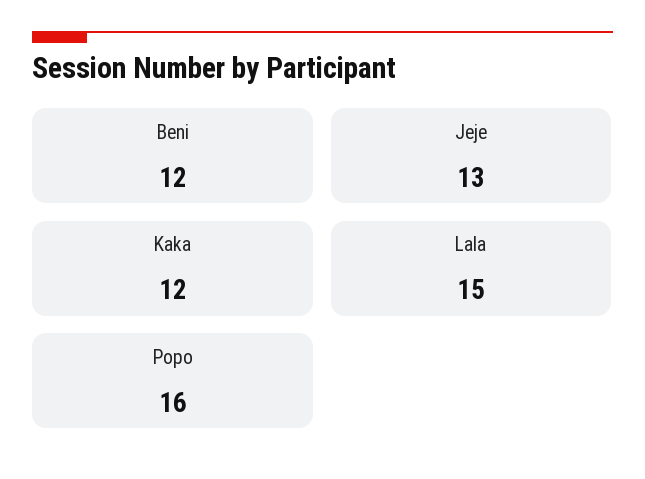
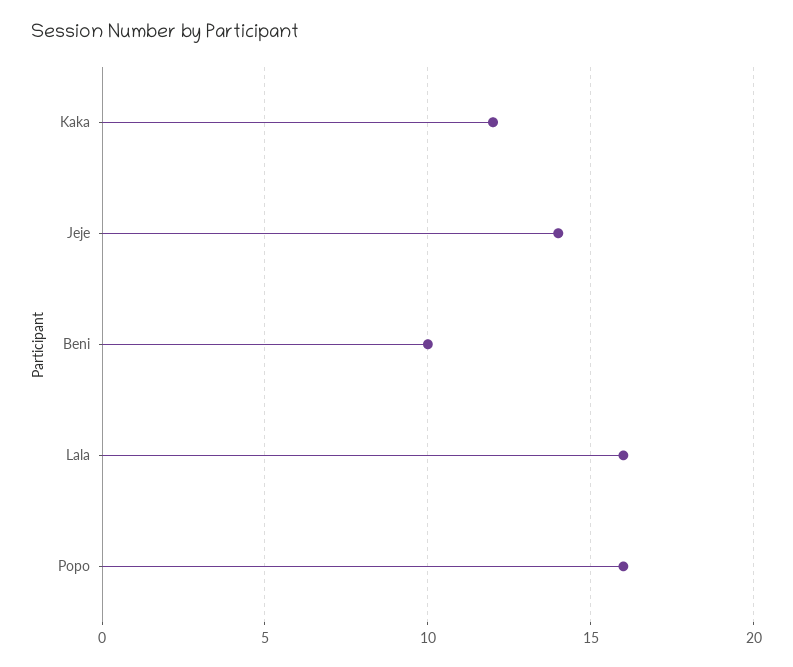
Beni: 12 -> 10
Jeje: 13 -> 14
Lala: 15 -> 16

